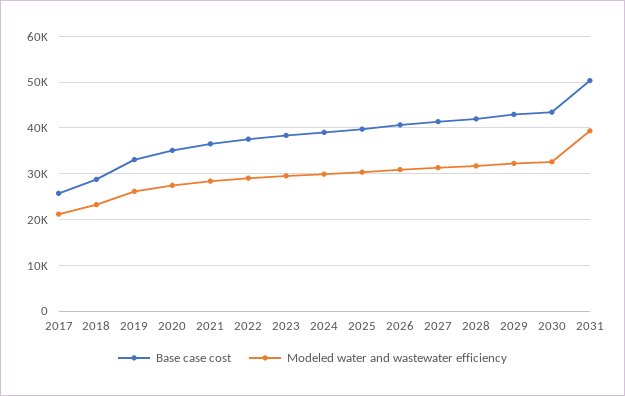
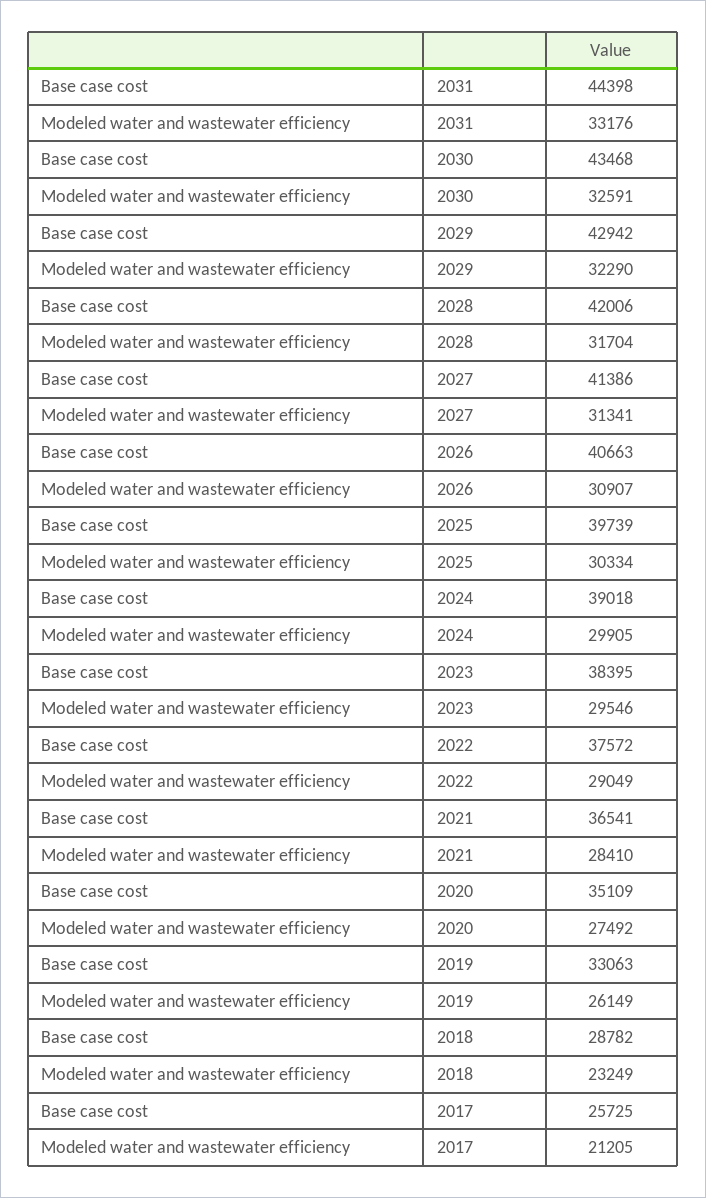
Base case cost, 2031: 50000 -> 44398
Modeled water and wastewater efficiency, 2031: 40000 -> 33176

